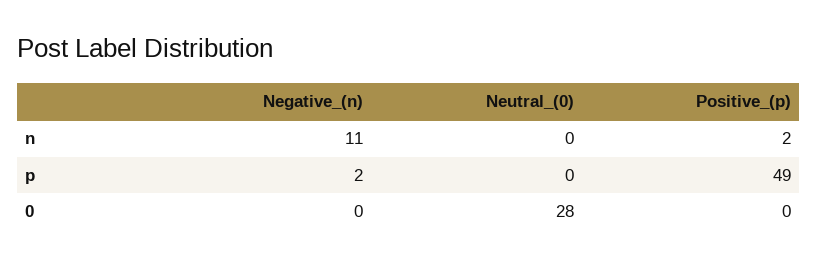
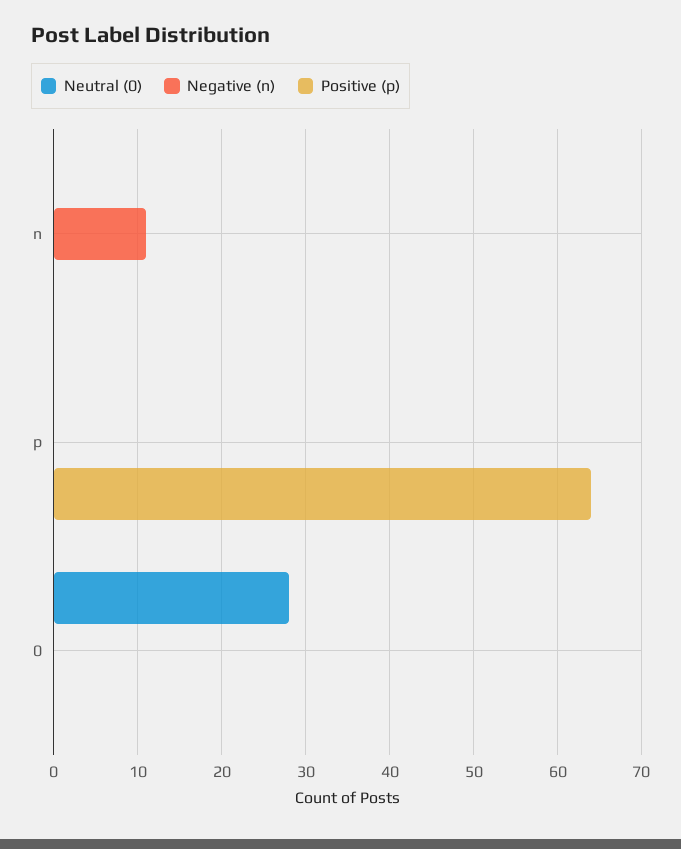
Positive_(p), n: 2 -> 0
Negative_(n), p: 2 -> 0
Positive_(p), p: 49 -> 64

